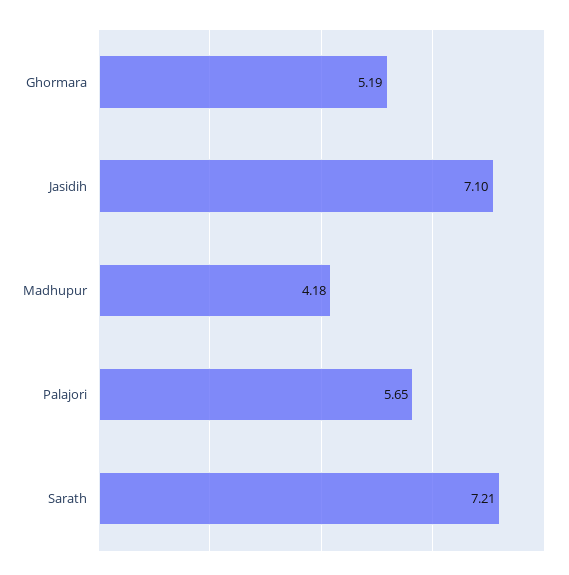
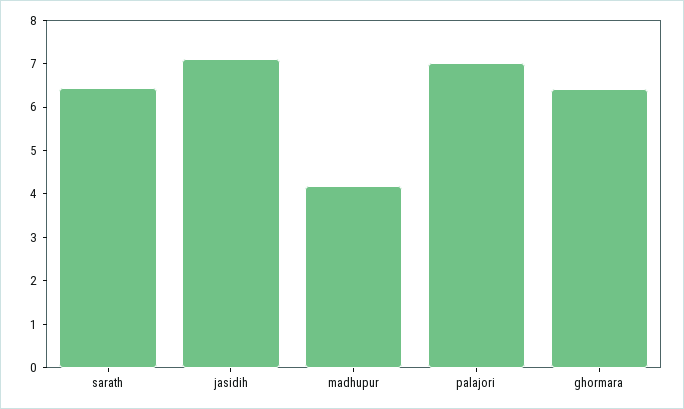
Ghormara: 5.19 -> 6.4
Palajori: 5.65 -> 7
Sarath: 7.21 -> 6.4

